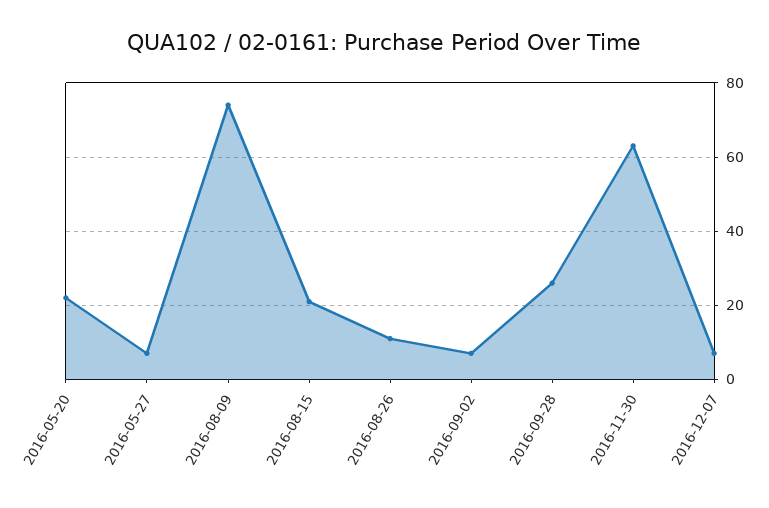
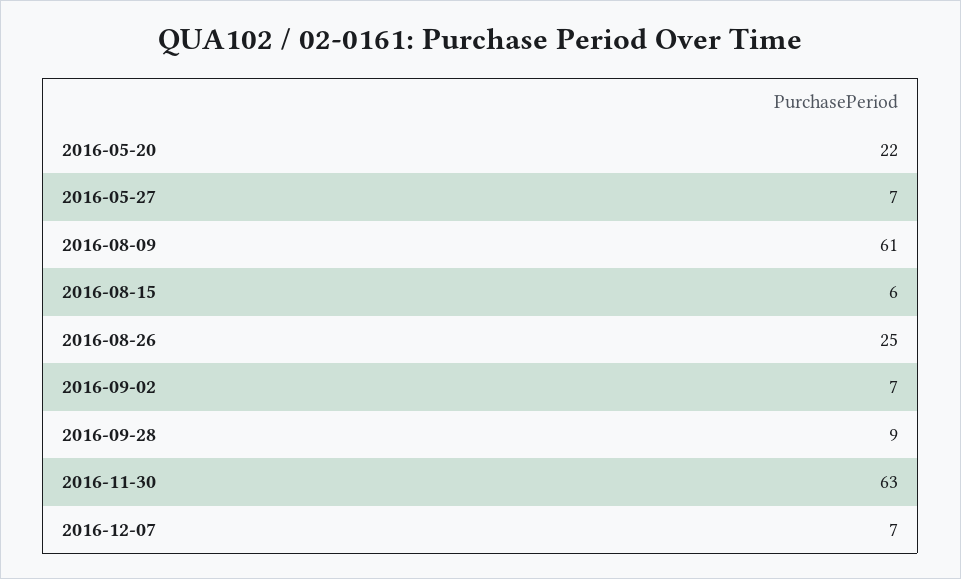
2016-08-09: 75 -> 61
2016-08-15: 20 -> 6
2016-08-26: 10 -> 25
2016-09-28: 25 -> 9

